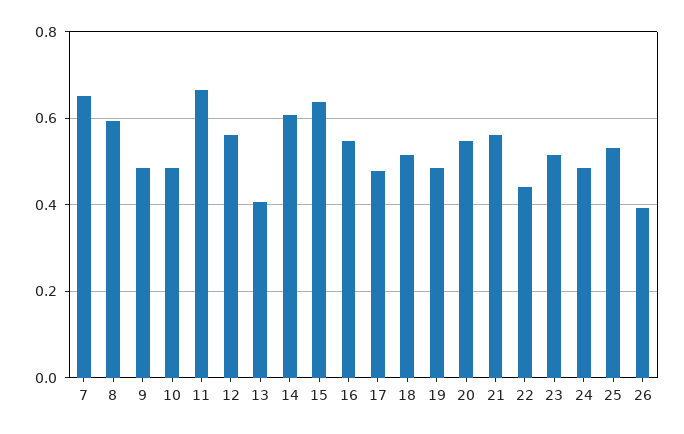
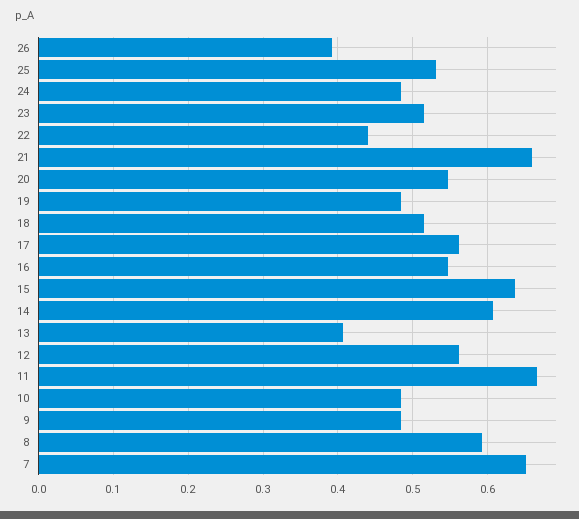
17: 0.48 -> 0.56
21: 0.56 -> 0.66

